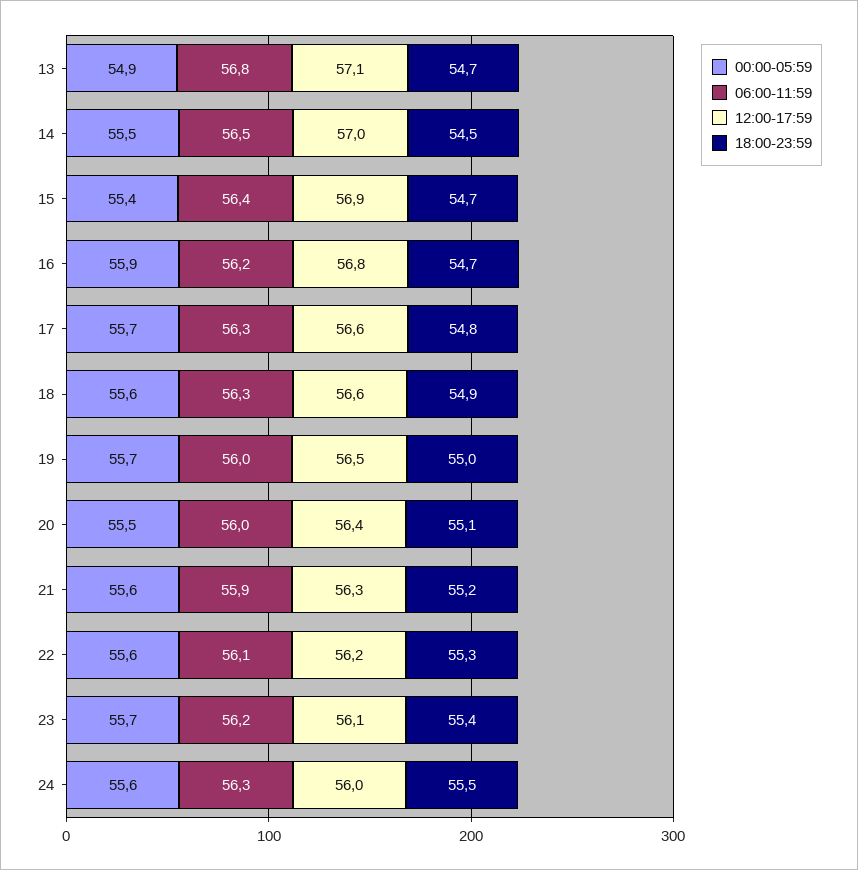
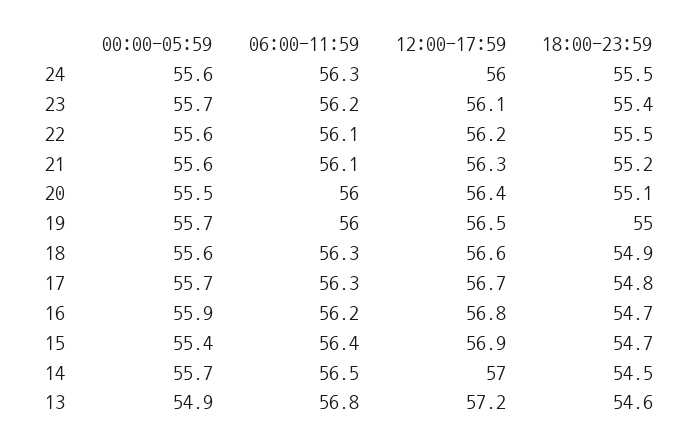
12:00-17:59, 13: 57.1 -> 57.2
18:00-23:59, 13: 54.7 -> 54.6
00:00-05:59, 14: 55.5 -> 55.7
12:00-17:59, 17: 56.6 -> 56.7
06:00-11:59, 21: 55.9 -> 56.1
18:00-23:59, 22: 55.3 -> 55.5

